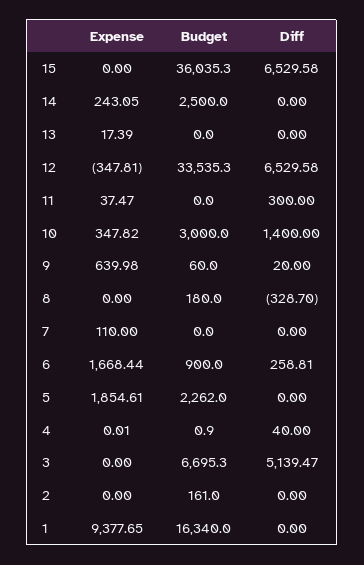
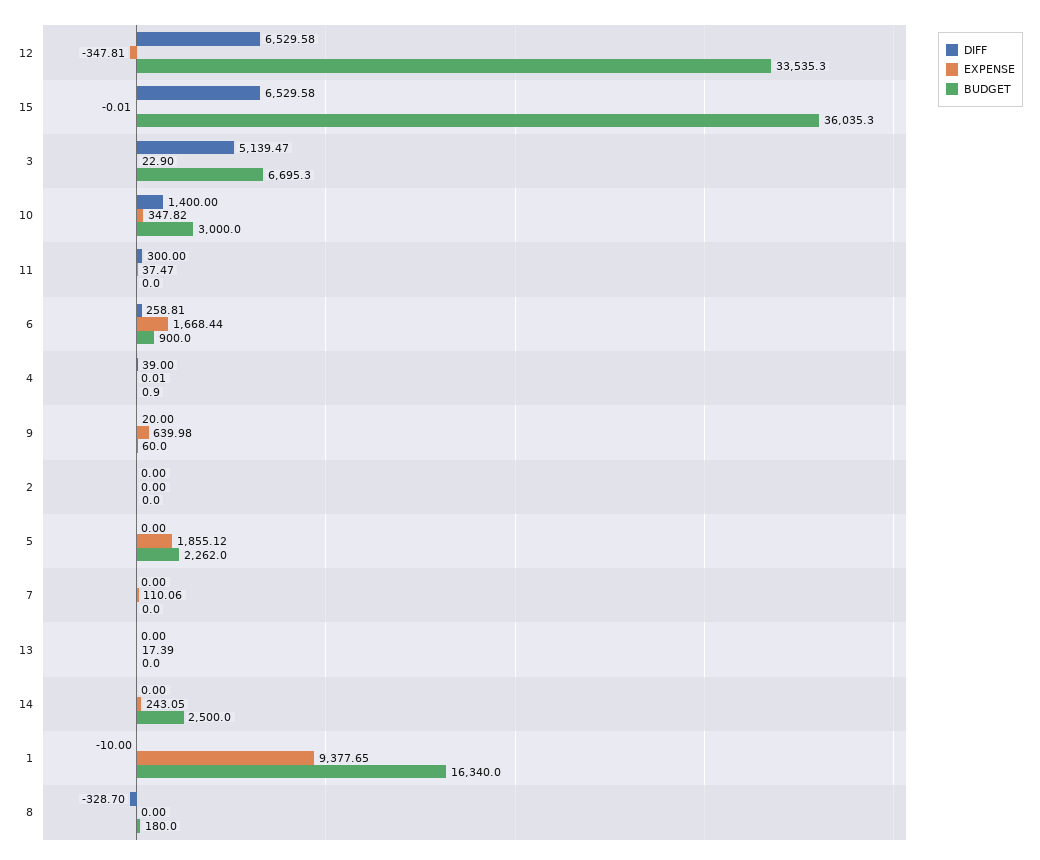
Expense, 15: 0 -> -0.01
Expense, 7: 110 -> 110.06
Expense, 5: 1854.61 -> 1855.12
Diff, 4: 40 -> 39
Expense, 3: 0 -> 22.9
Budget, 2: 161 -> 0
Diff, 1: 0 -> -10

